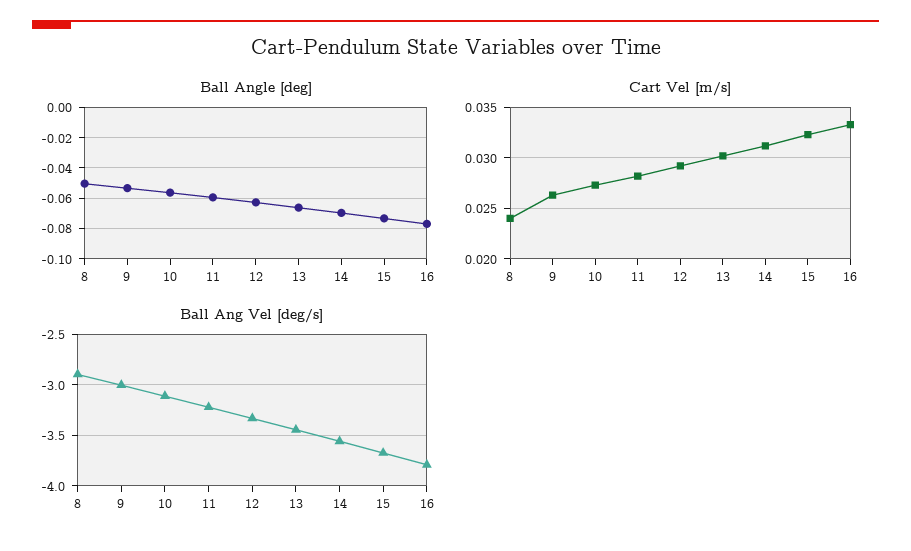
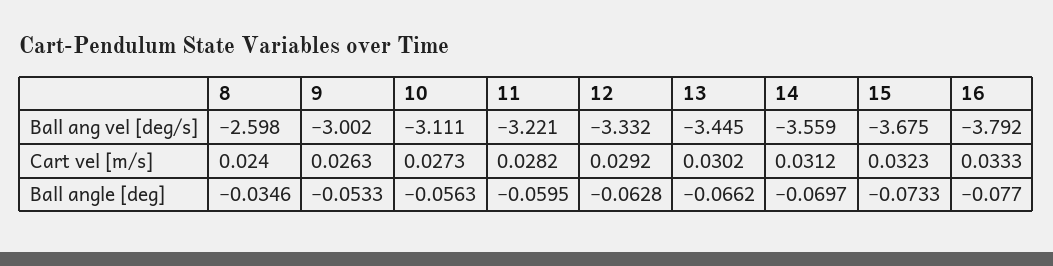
Ball Angle [deg], 8: -0.05 -> -0.0346
Ball Ang Vel [deg/s], 8: -2.9 -> -2.598

